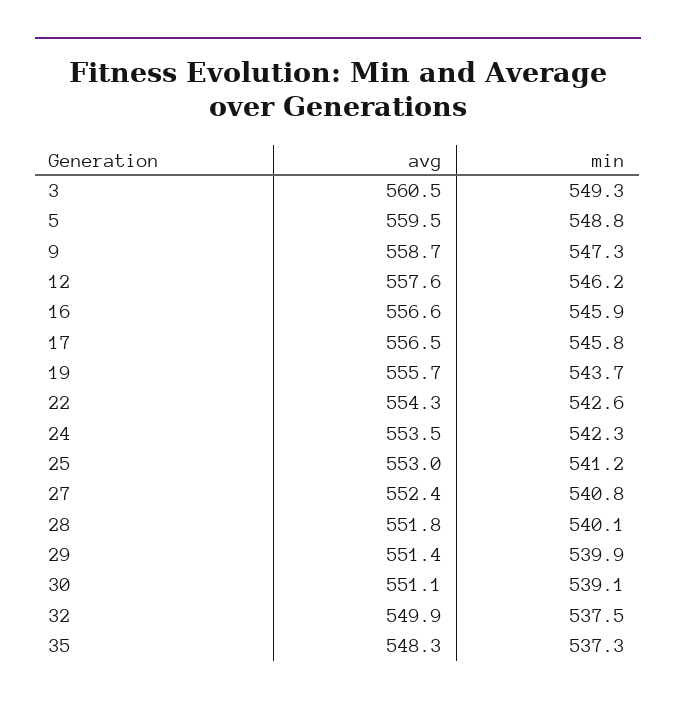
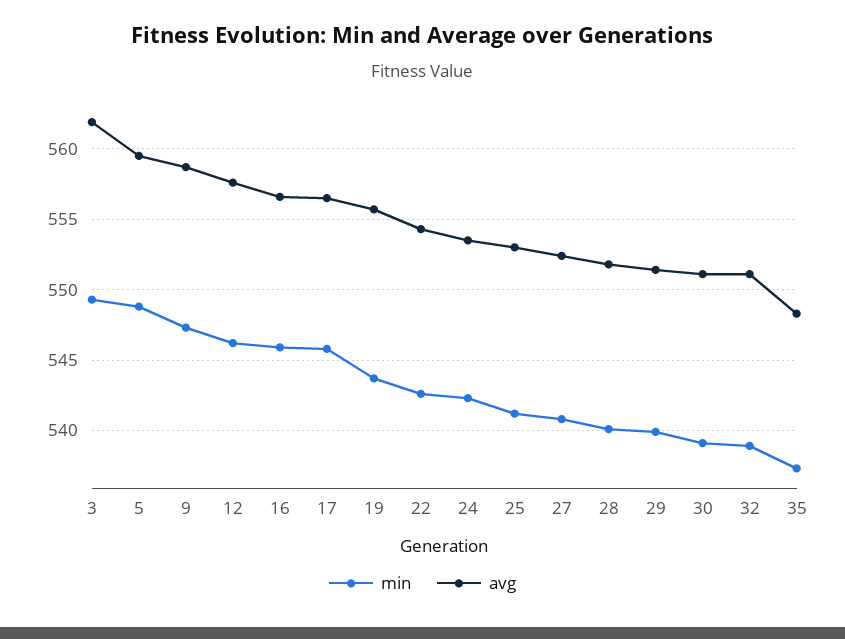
avg, 3: 560.5 -> 562
avg, 32: 549.9 -> 551
min, 32: 537.5 -> 539

